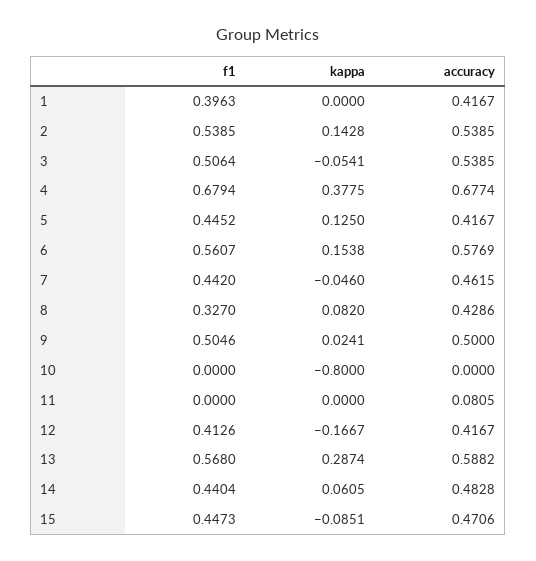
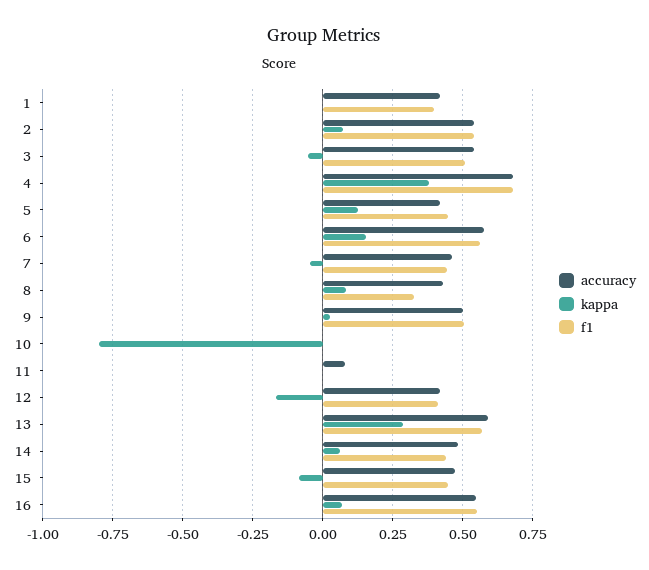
kappa, 2: 0.1428 -> 0.075
accuracy, 16: none -> 0.55
kappa, 16: none -> 0.075
f1, 16: none -> 0.55

